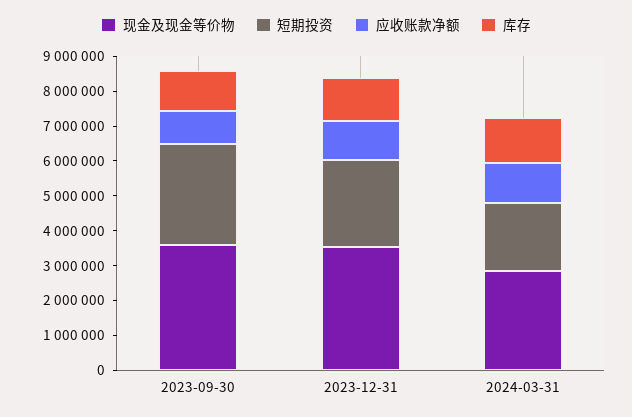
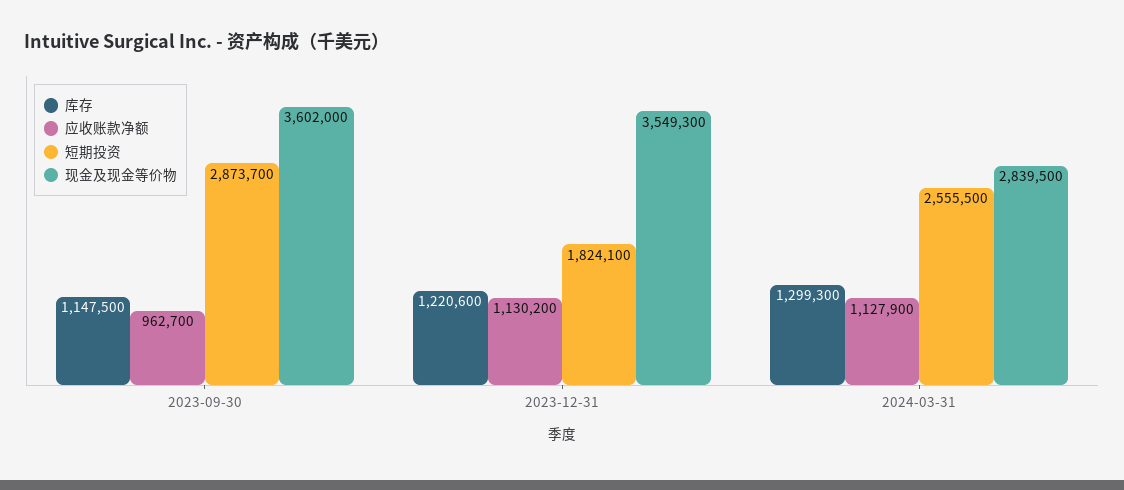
短期投资, 2023-12-31: 2500000 -> 1824100
短期投资, 2024-03-31: 2000000 -> 2555500

